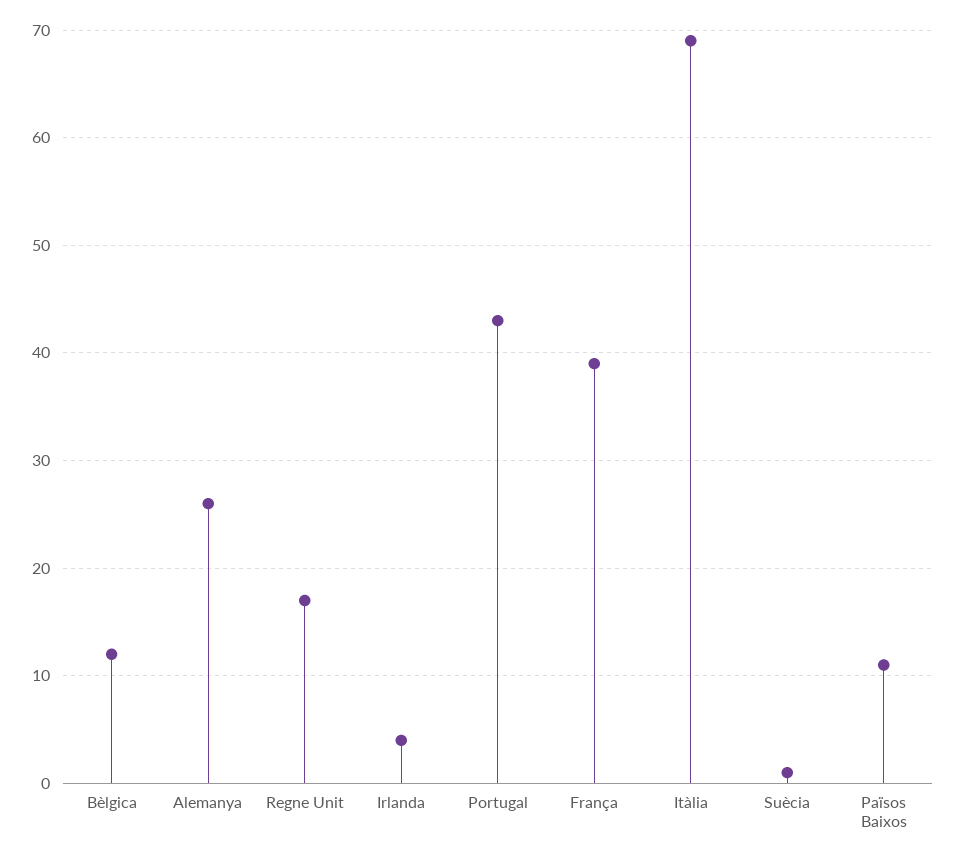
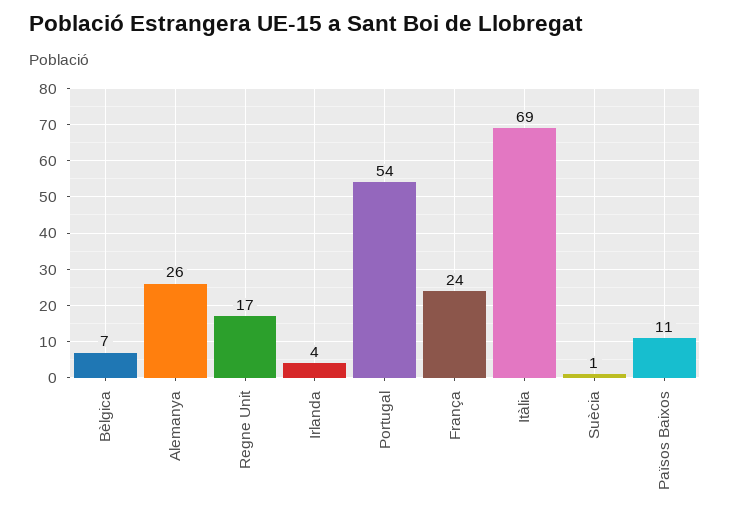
Bèlgica: 12 -> 7
Portugal: 43 -> 54
França: 39 -> 24

